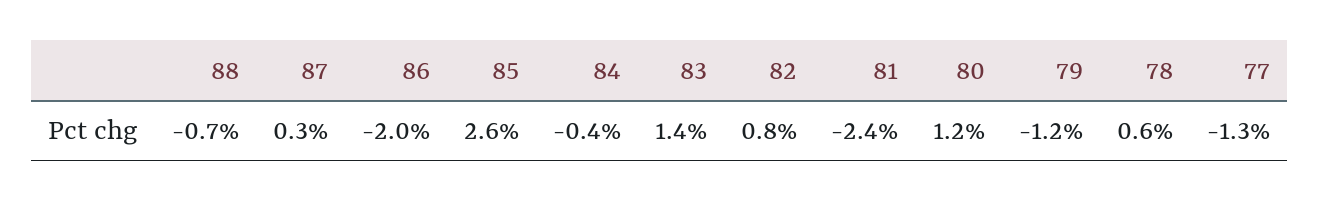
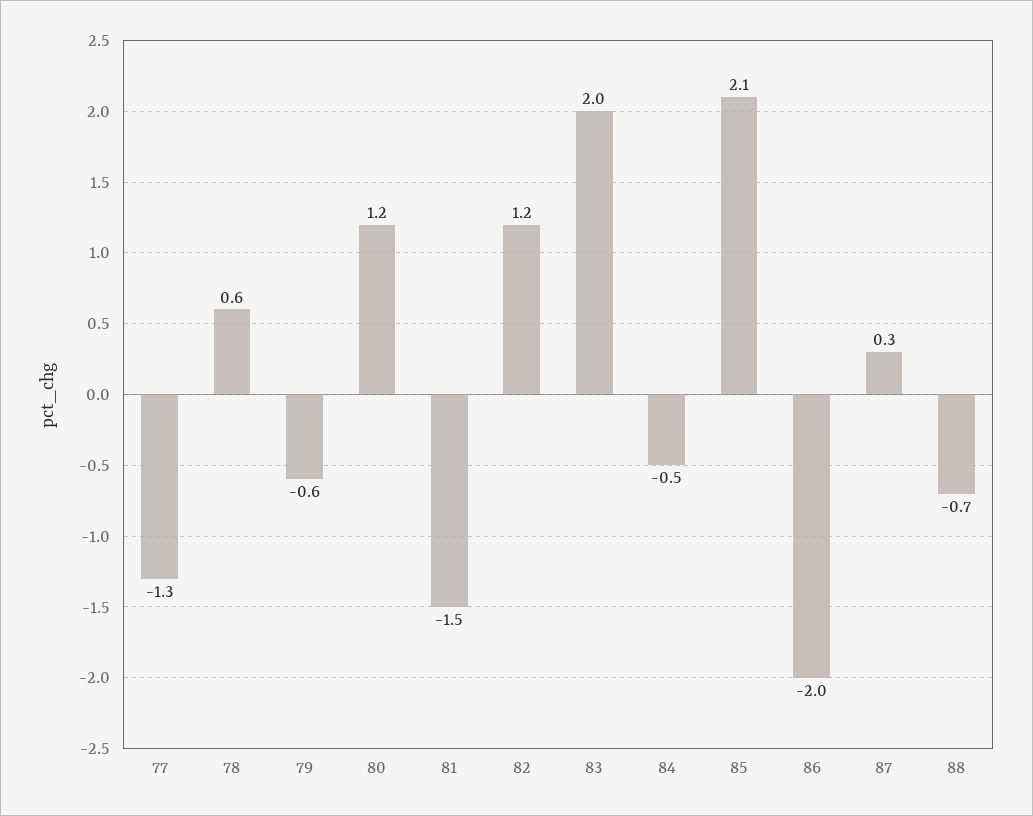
85: 2.6 -> 2.1
84: -0.4 -> -0.5
83: 1.4 -> 2
82: 0.8 -> 1.2
81: -2.4 -> -1.5
79: -1.2 -> -0.6

